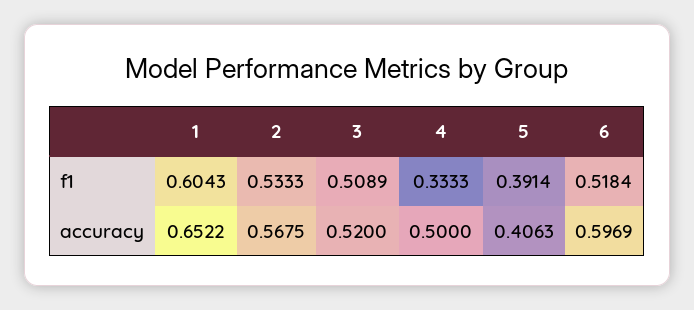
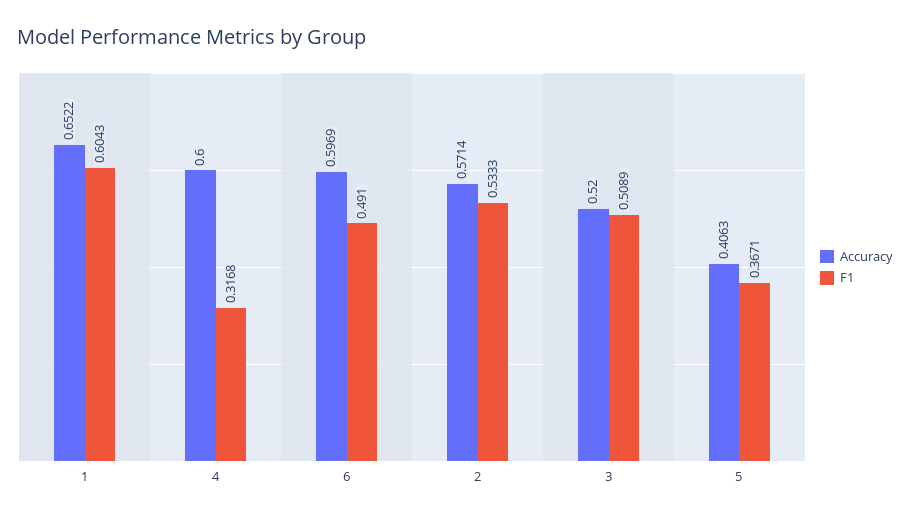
f1, 4: 0.3333 -> 0.3168
f1, 5: 0.3914 -> 0.3671
f1, 6: 0.5184 -> 0.491
accuracy, 2: 0.5675 -> 0.5714
accuracy, 4: 0.5 -> 0.6

